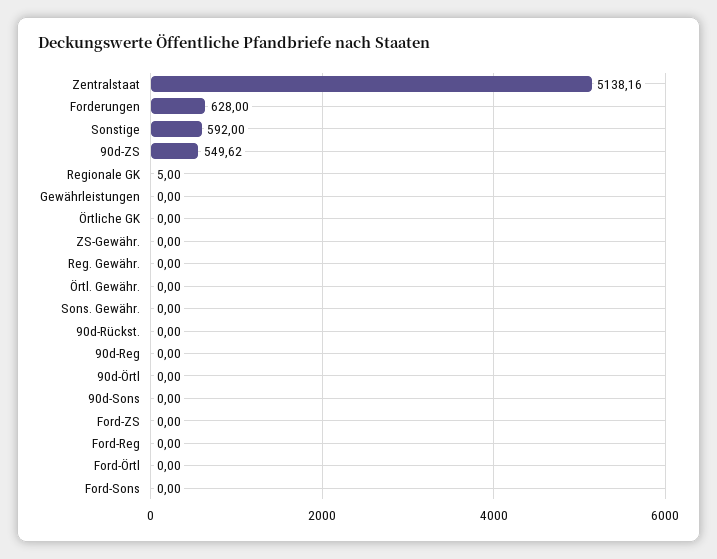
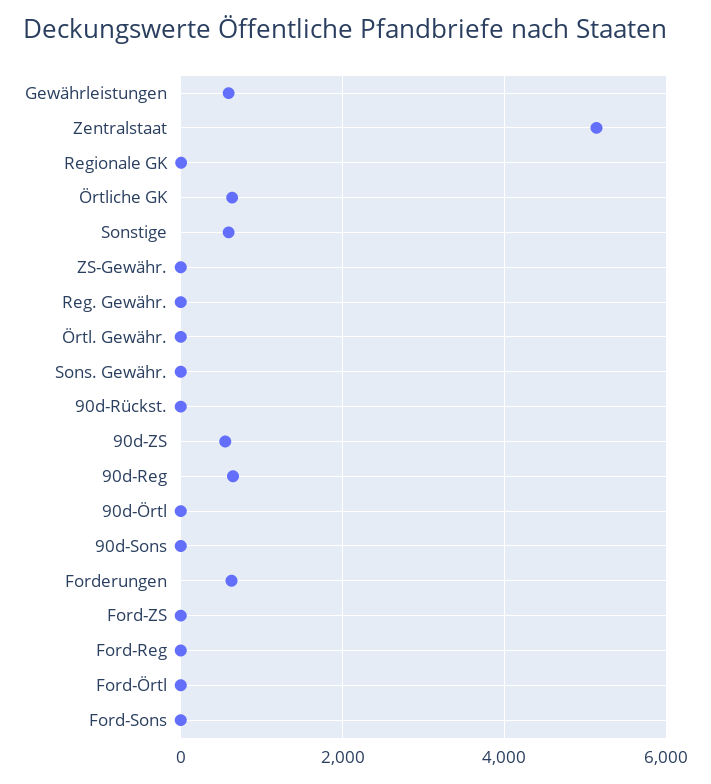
Gewährleistungen: 0 -> 600
Örtliche GK: 0 -> 600
90d-Reg: 0 -> 600

